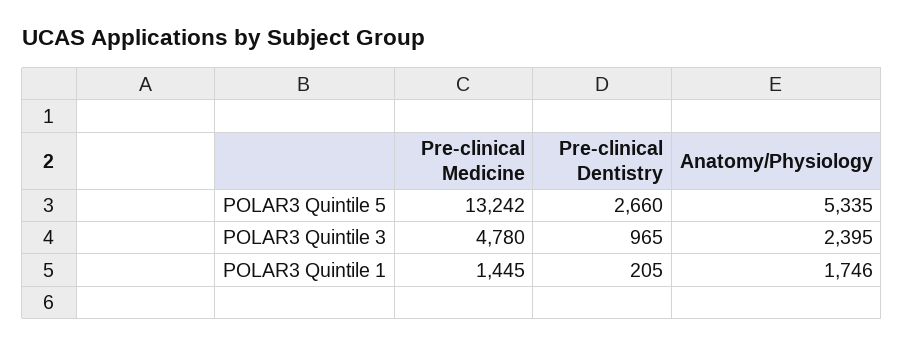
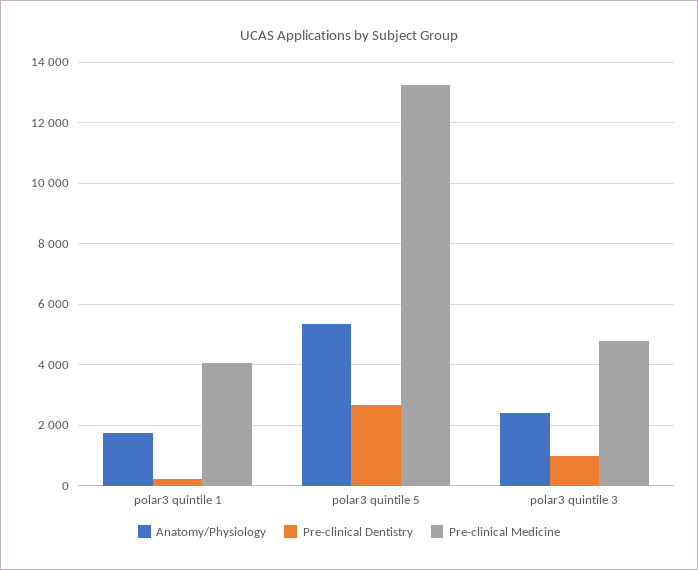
Pre-clinical Medicine, POLAR3 Quintile 1: 1445 -> 4000

